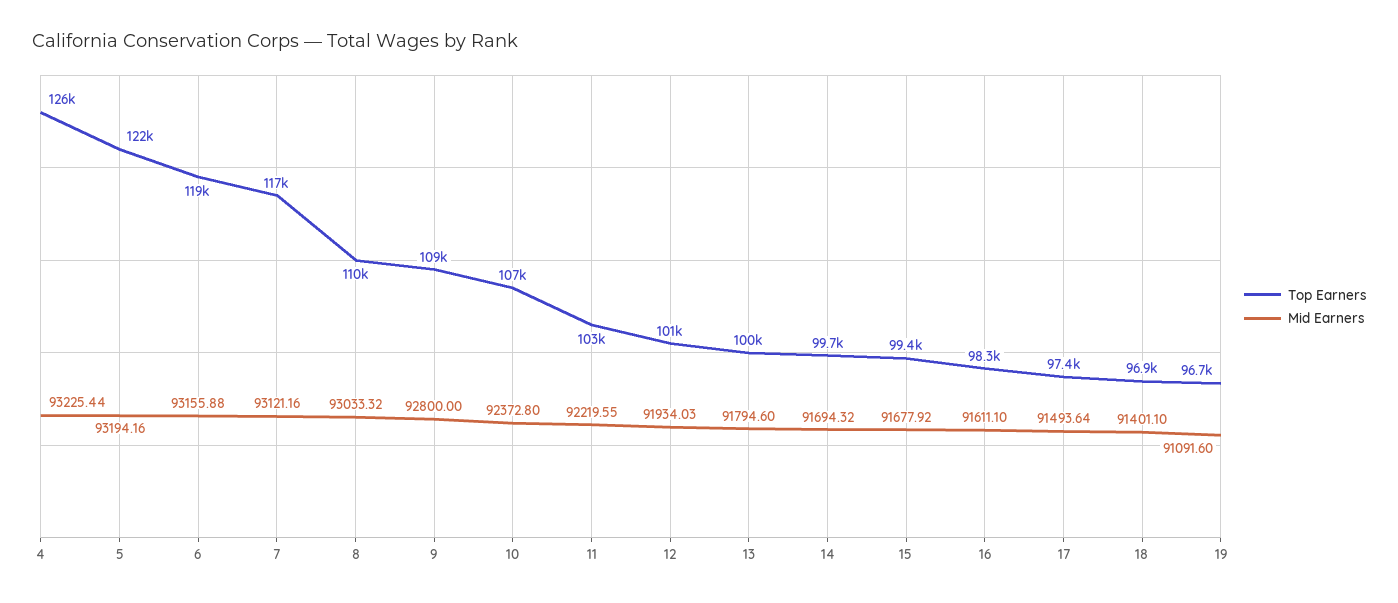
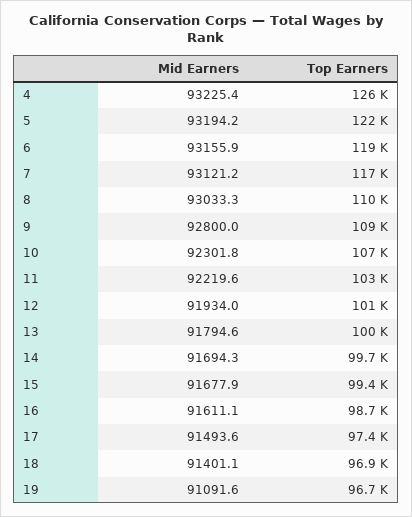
Mid Earners, 10: 92372.8 -> 92301.8
Top Earners, 16: 98300 -> 98700

